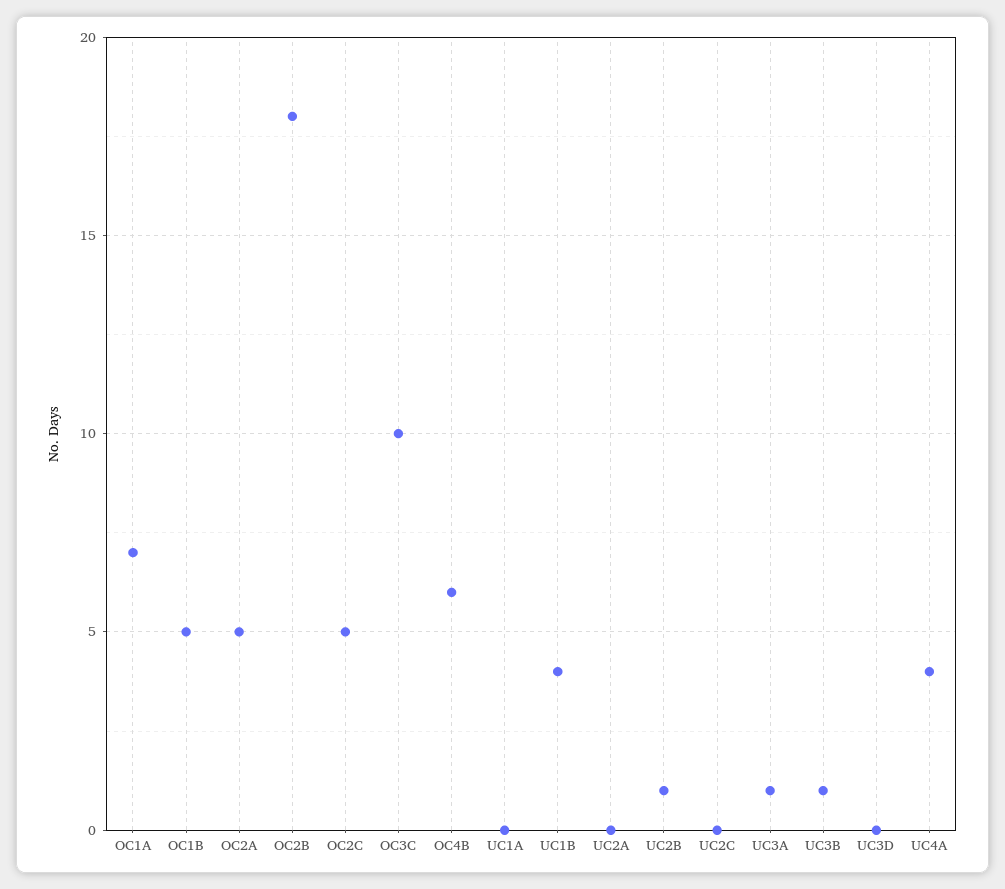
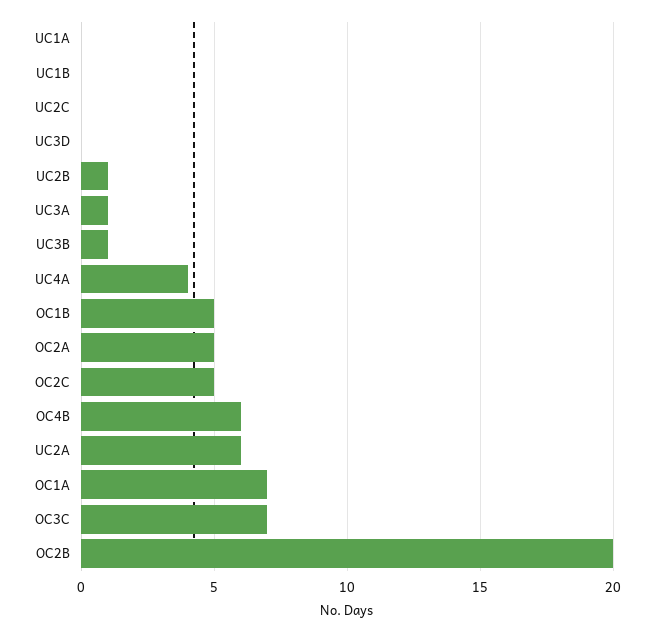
OC2B: 18 -> 20
OC3C: 10 -> 7
UC1B: 4 -> 0
UC2A: 0 -> 6

